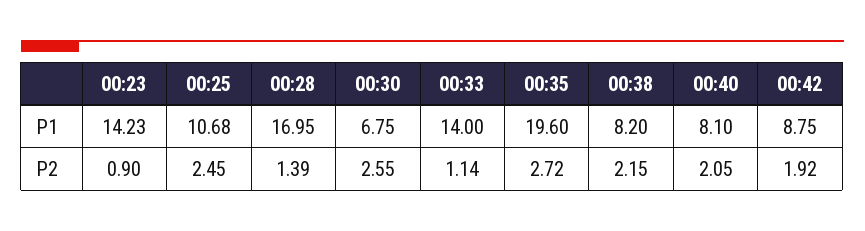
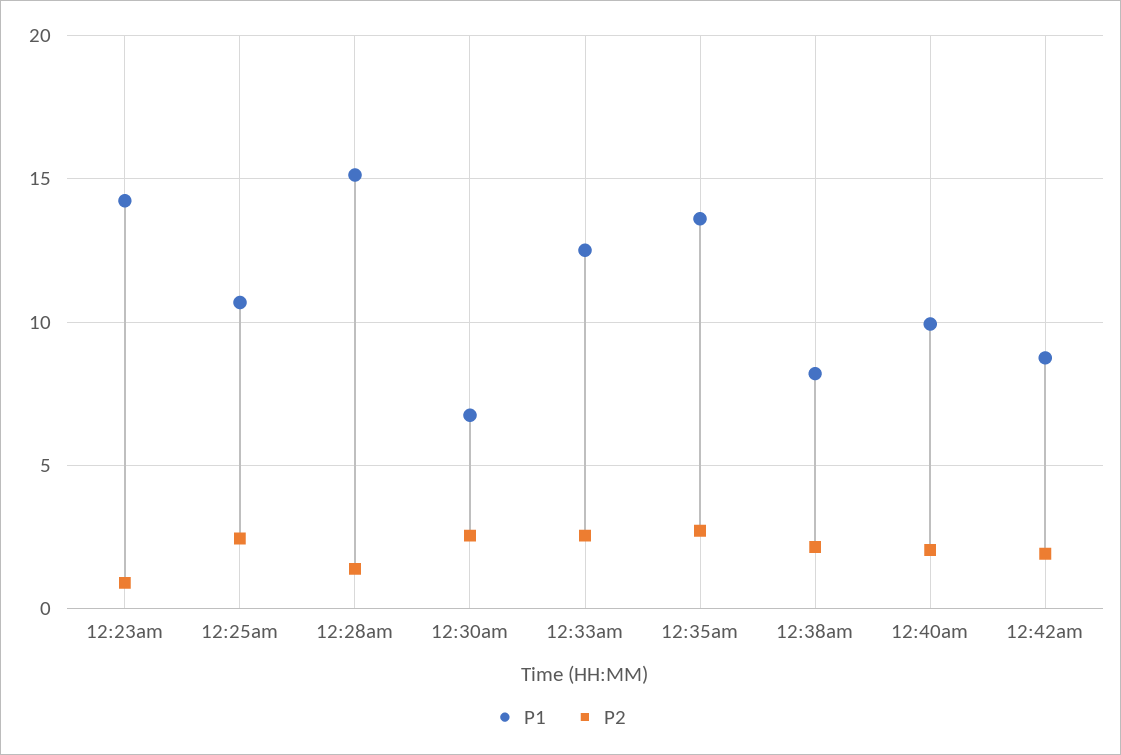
P1, 00:28: 16.95 -> 15
P1, 00:33: 14 -> 12.5
P1, 00:35: 19.6 -> 13.5
P1, 00:40: 8.1 -> 10
P2, 00:33: 1.14 -> 2.5

